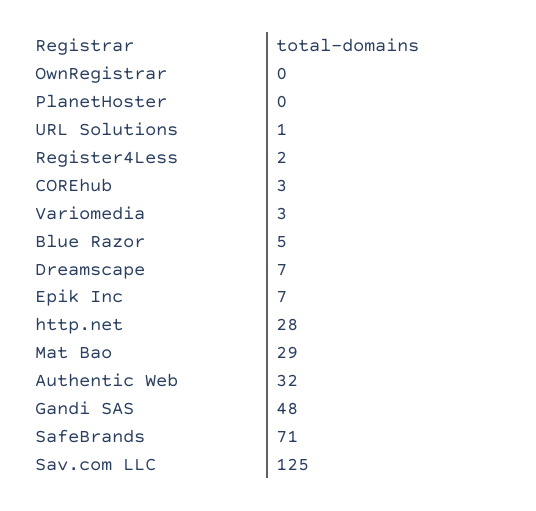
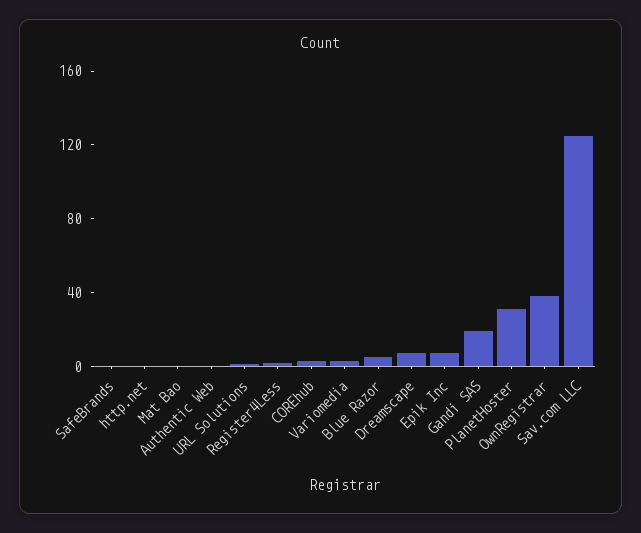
OwnRegistrar: 0 -> 40
PlanetHoster: 0 -> 30
http.net: 28 -> 0
Mat Bao: 29 -> 0
Authentic Web: 32 -> 0
Gandi SAS: 48 -> 20
SafeBrands: 71 -> 0

